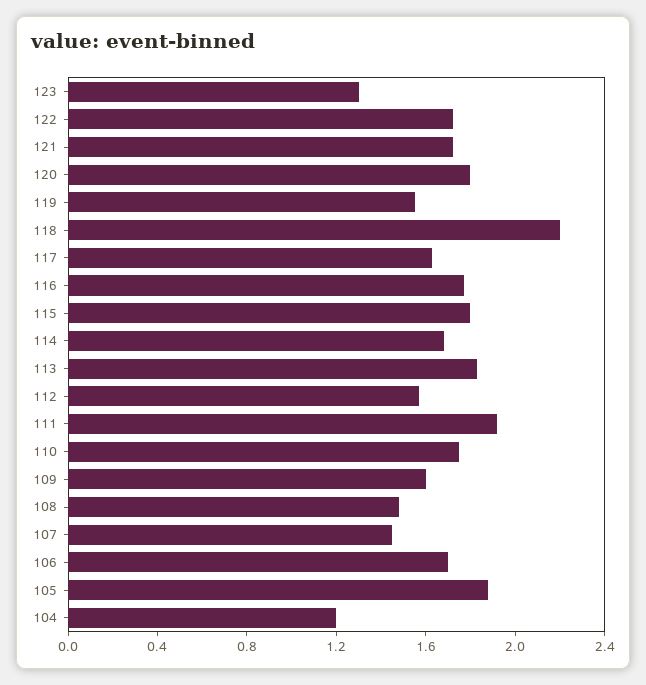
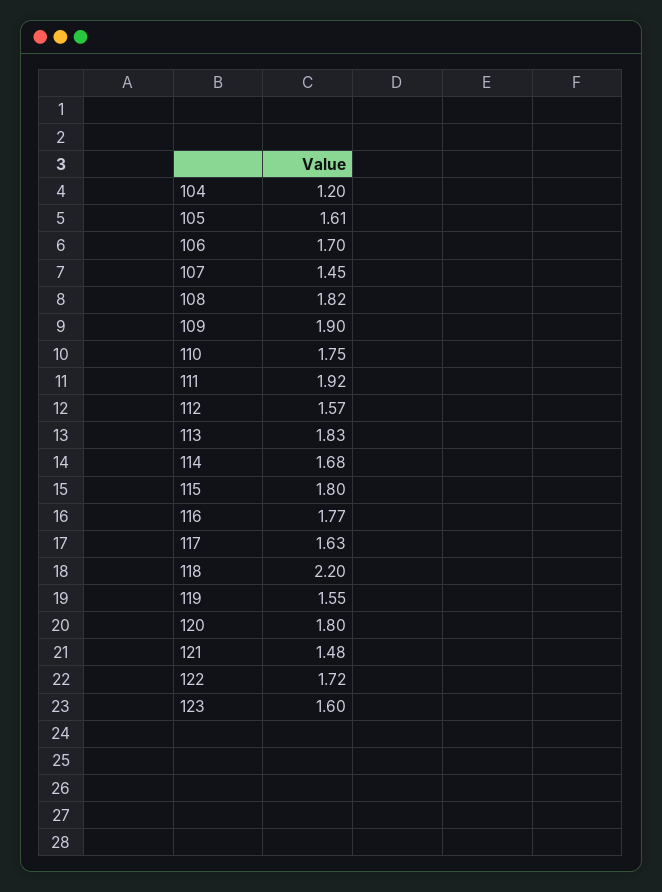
123: 1.3 -> 1.6
121: 1.7 -> 1.48
109: 1.6 -> 1.9
108: 1.5 -> 1.82
105: 1.9 -> 1.61

